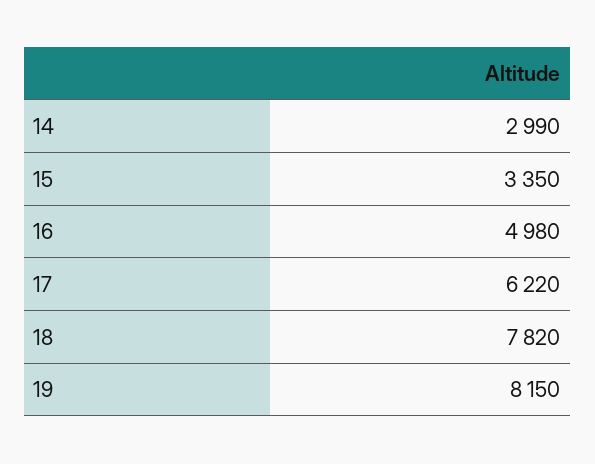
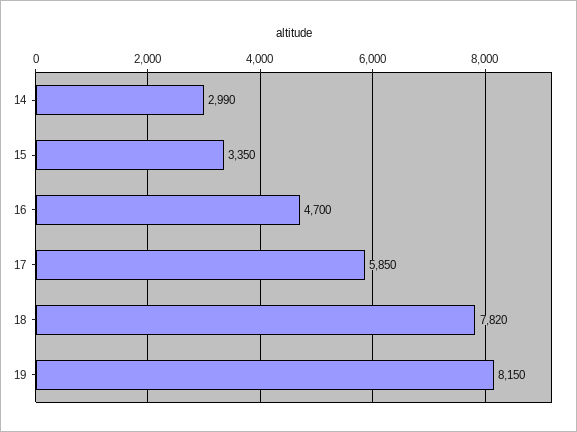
16: 4980 -> 4700
17: 6220 -> 5850

